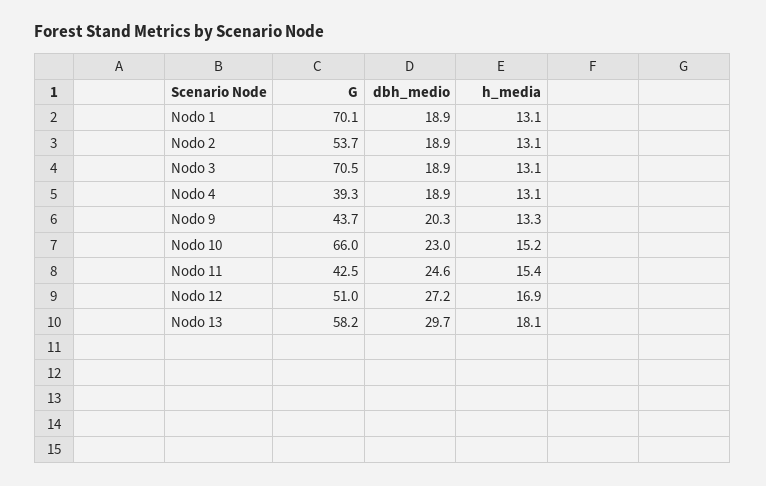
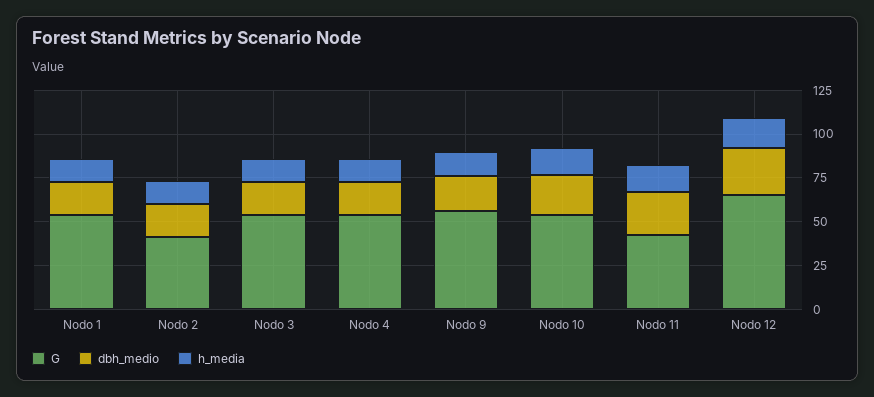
G, Nodo 1: 70.1 -> 55
G, Nodo 2: 53.7 -> 40
G, Nodo 3: 70.5 -> 55
G, Nodo 4: 39.3 -> 55
G, Nodo 9: 43.7 -> 55
G, Nodo 10: 66 -> 55
G, Nodo 12: 51 -> 65
G, Nodo 13: 58.2 -> none
dbh_medio, Nodo 13: 29.7 -> none
h_media, Nodo 13: 18.1 -> none

